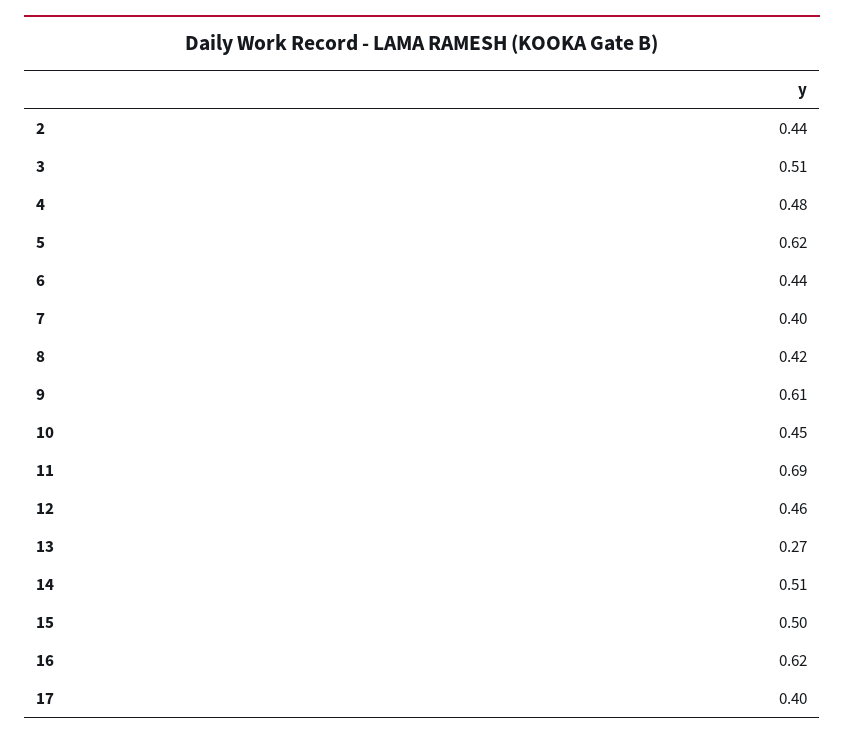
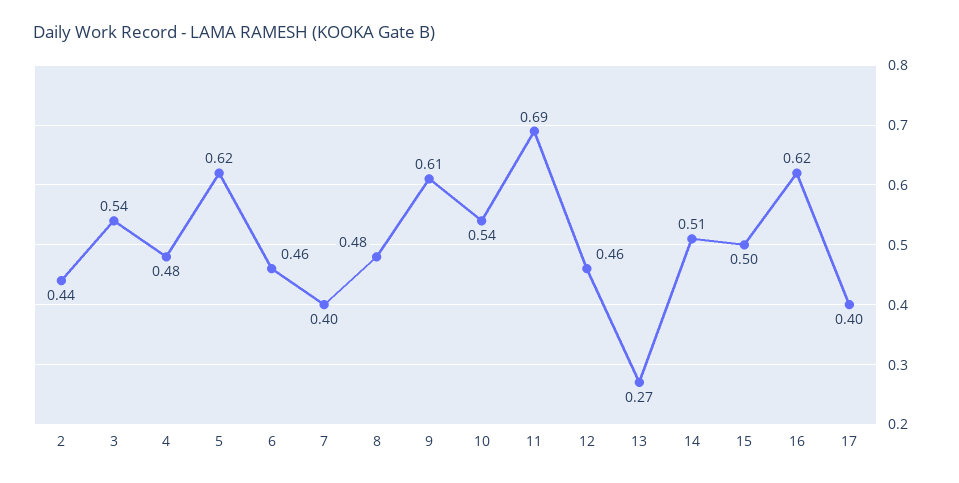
3: 0.51 -> 0.54
6: 0.44 -> 0.46
8: 0.42 -> 0.48
10: 0.45 -> 0.54

